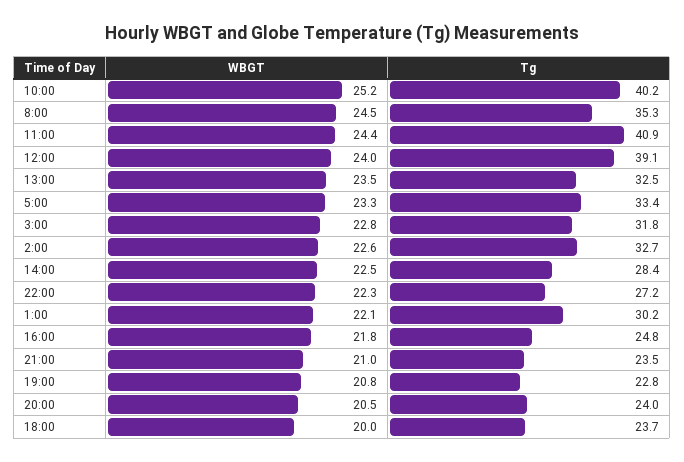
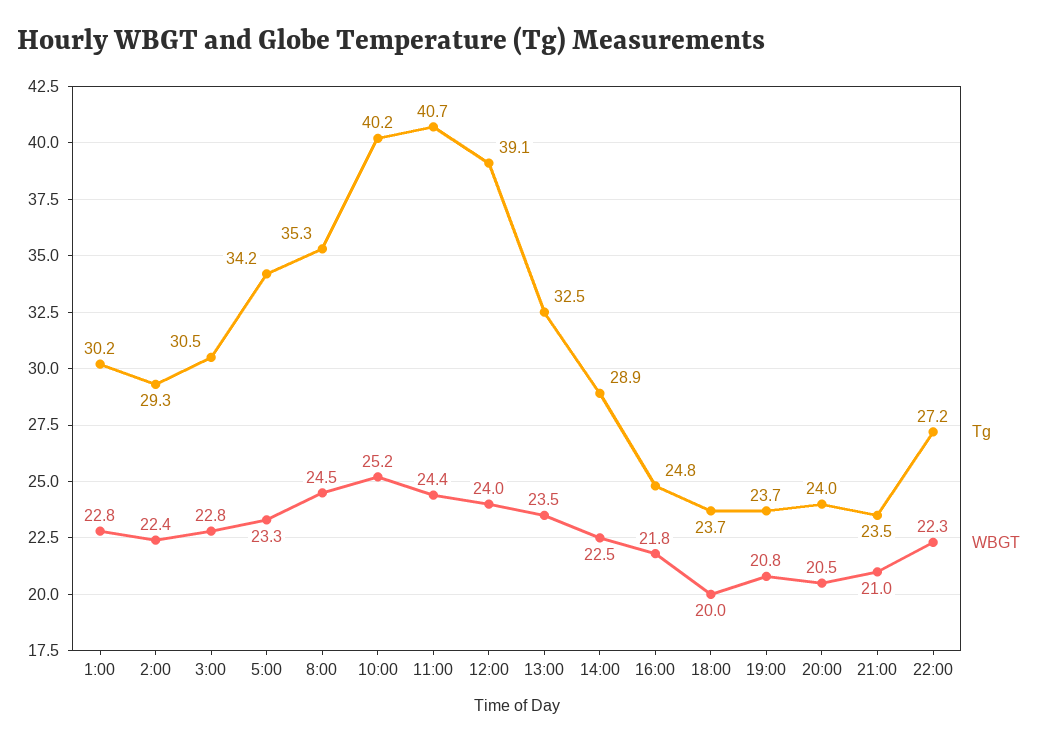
Tg, 11:00: 40.9 -> 40.7
Tg, 5:00: 33.4 -> 34.2
Tg, 3:00: 31.8 -> 30.5
WBGT, 2:00: 22.6 -> 22.4
Tg, 2:00: 32.7 -> 29.3
Tg, 14:00: 28.4 -> 28.9
WBGT, 1:00: 22.1 -> 22.8
Tg, 19:00: 22.8 -> 23.7

